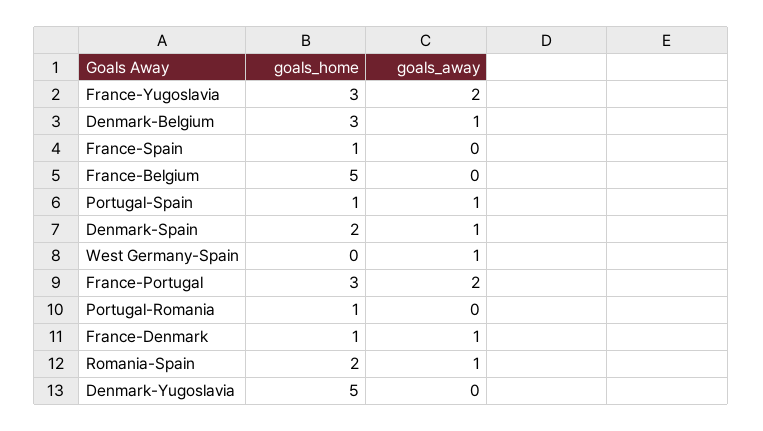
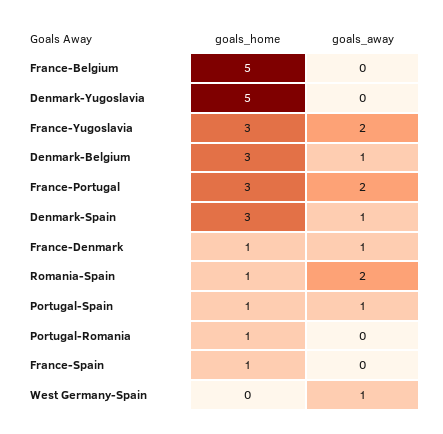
goals_home, Denmark-Spain: 2 -> 3
goals_home, Romania-Spain: 2 -> 1
goals_away, Romania-Spain: 1 -> 2

